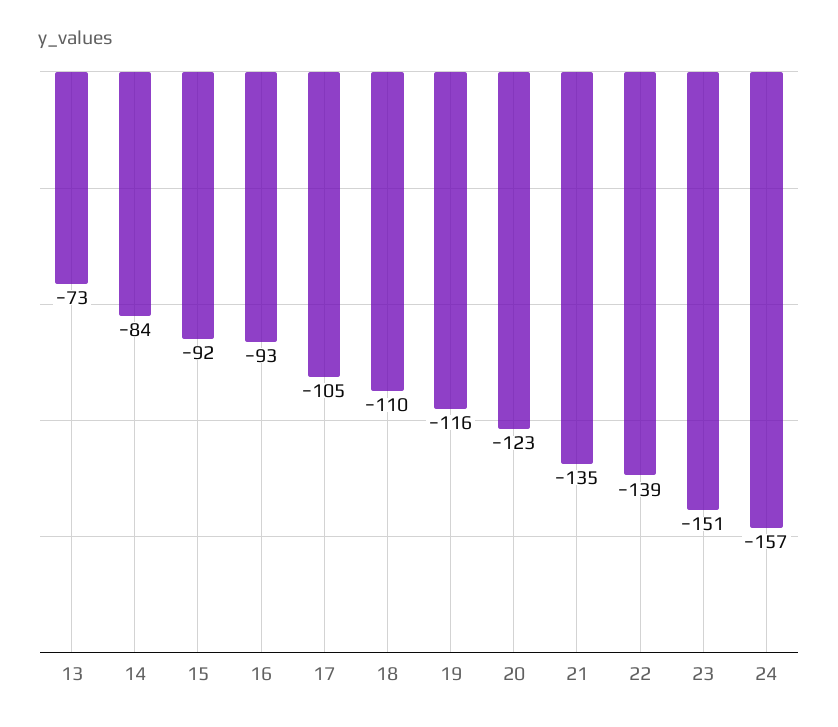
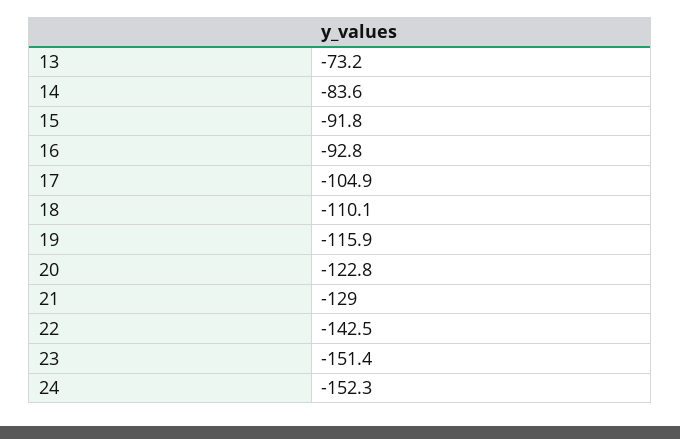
21: -135 -> -129
22: -139 -> -142.5
24: -157 -> -152.3

